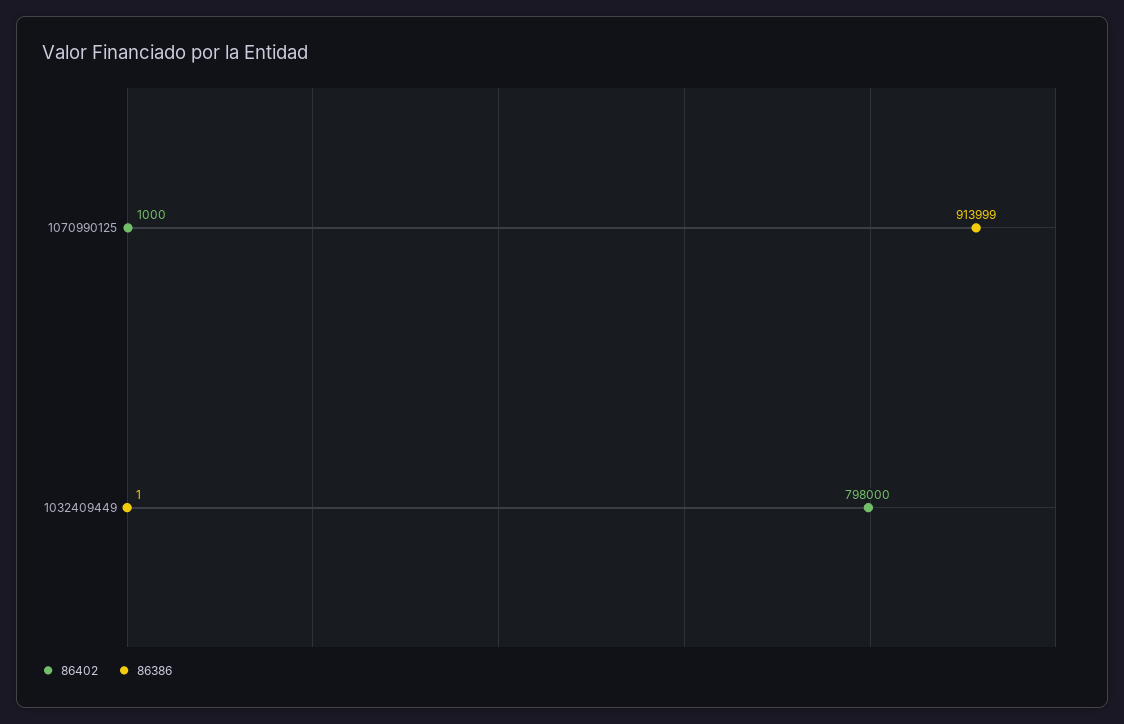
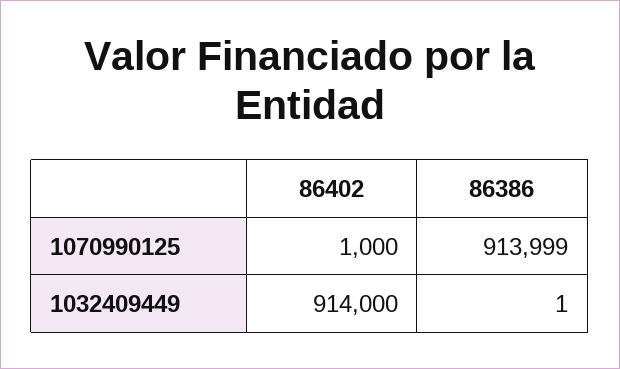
86402, 1032409449: 798000 -> 914000

